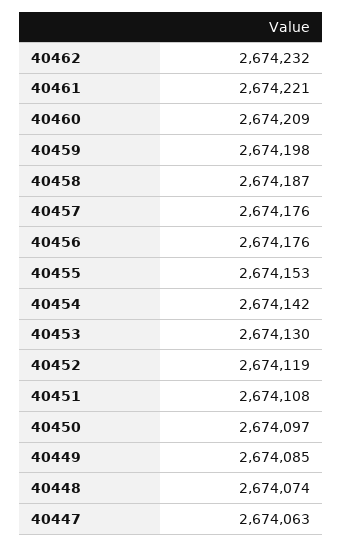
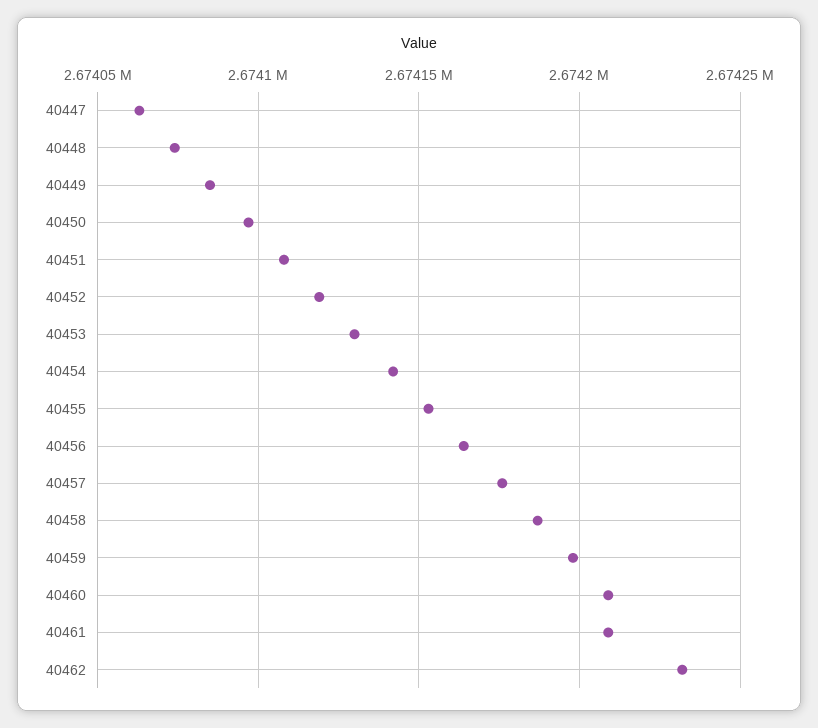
40461: 2674221 -> 2674210
40456: 2674176 -> 2674165

